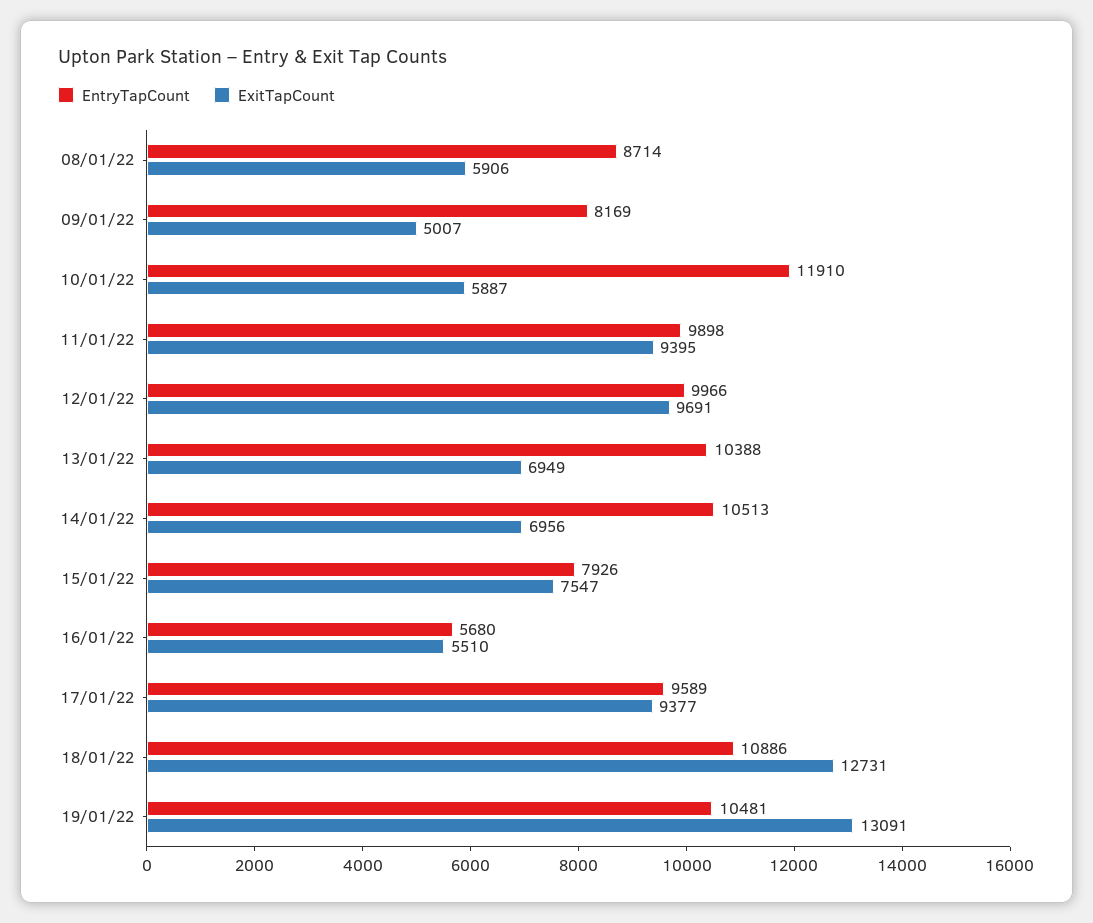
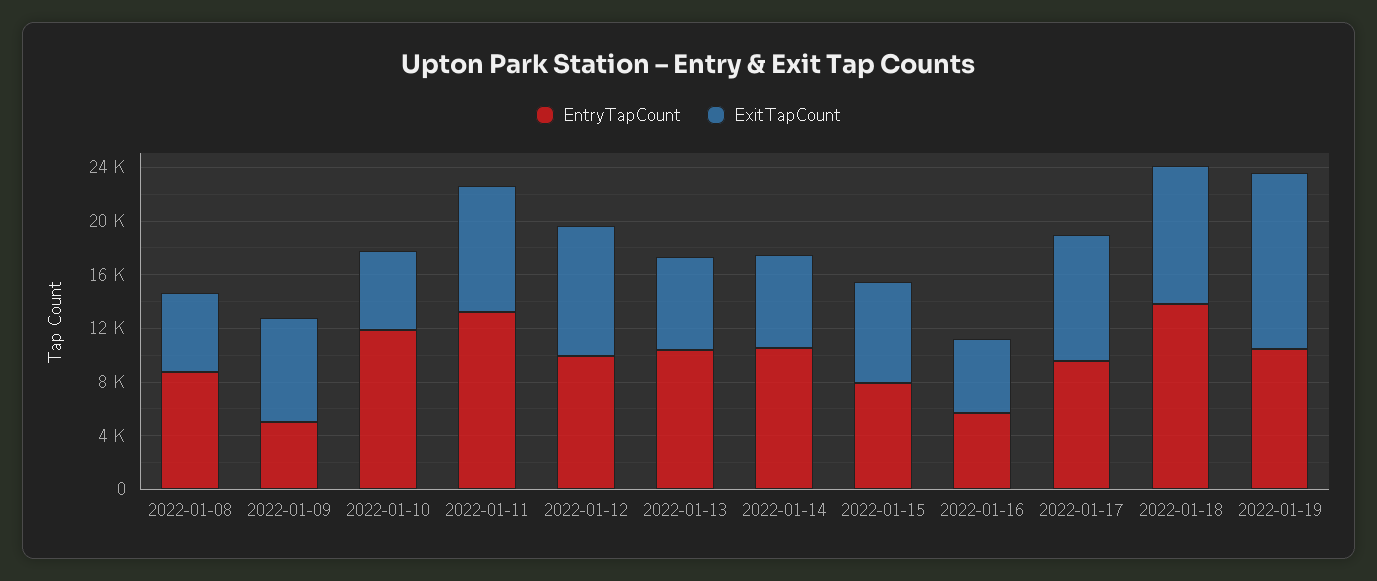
EntryTapCount, 09/01/22: 8169 -> 5000
ExitTapCount, 09/01/22: 5007 -> 8000
EntryTapCount, 11/01/22: 9898 -> 13000
EntryTapCount, 18/01/22: 10886 -> 14000
ExitTapCount, 18/01/22: 12731 -> 10000

